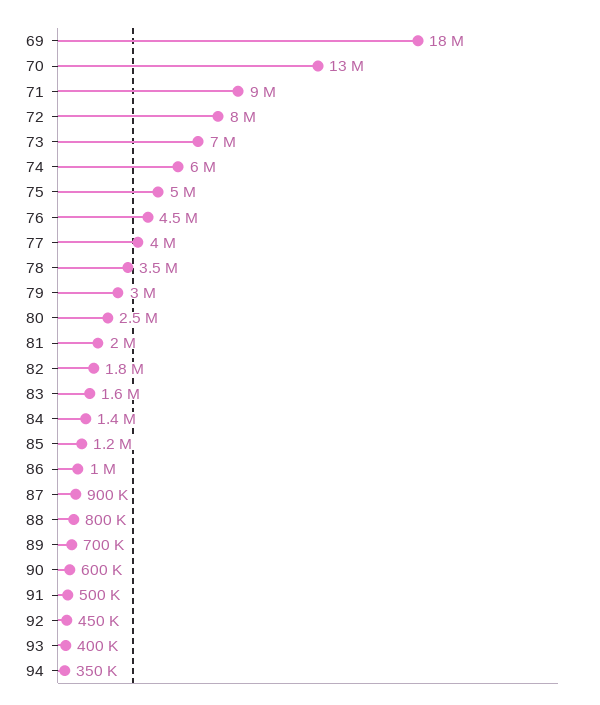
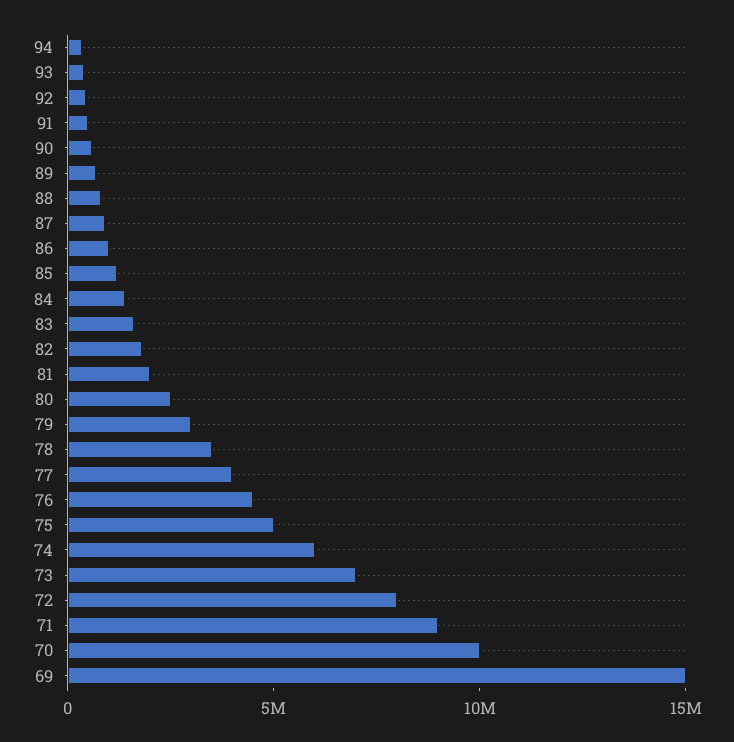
69: 18000000 -> 15000000
70: 13000000 -> 10000000

